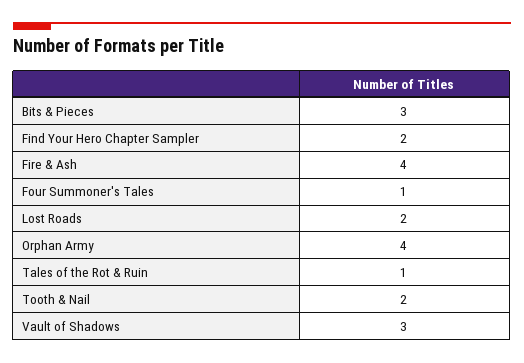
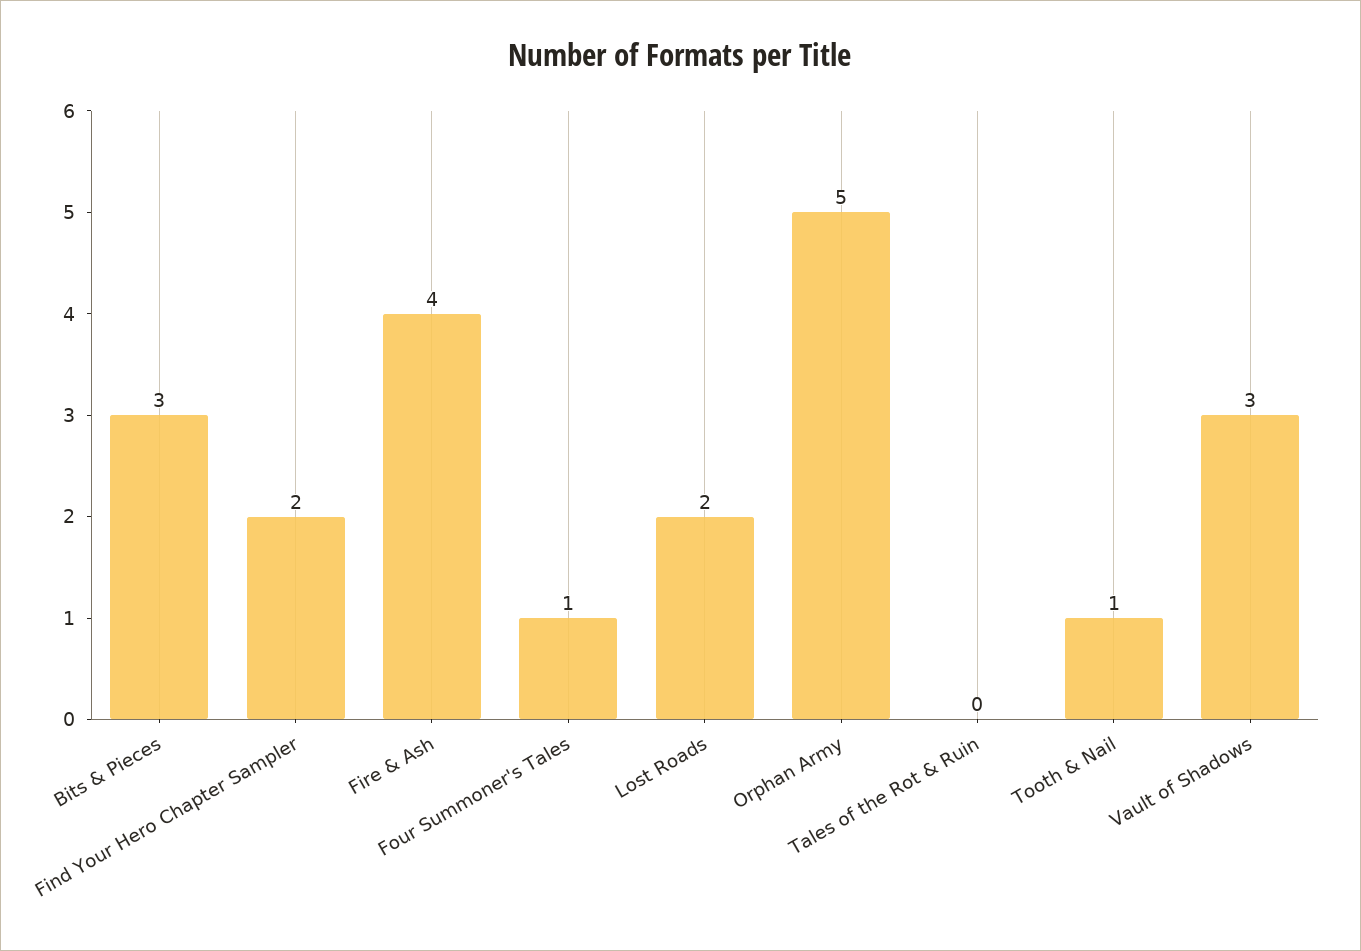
Orphan Army: 4 -> 5
Tales of the Rot & Ruin: 1 -> 0
Tooth & Nail: 2 -> 1

